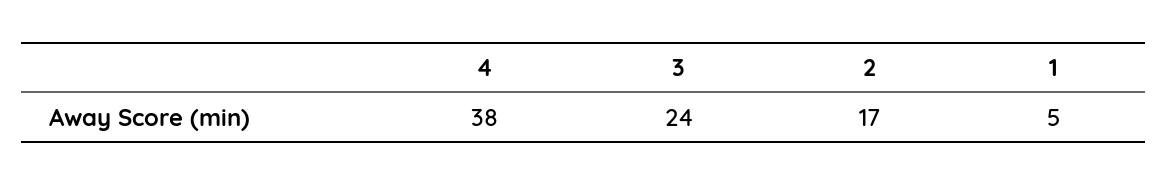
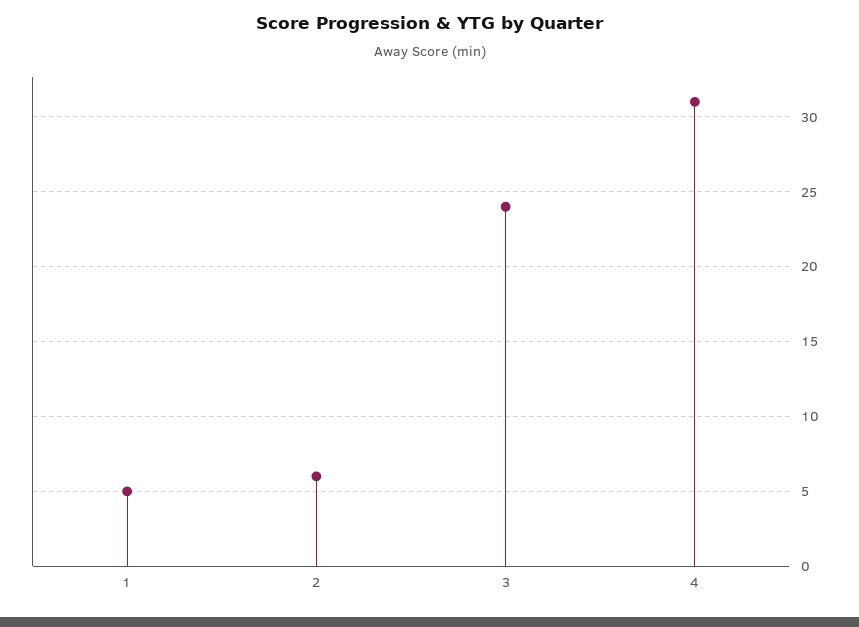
4: 38 -> 31
2: 17 -> 6

